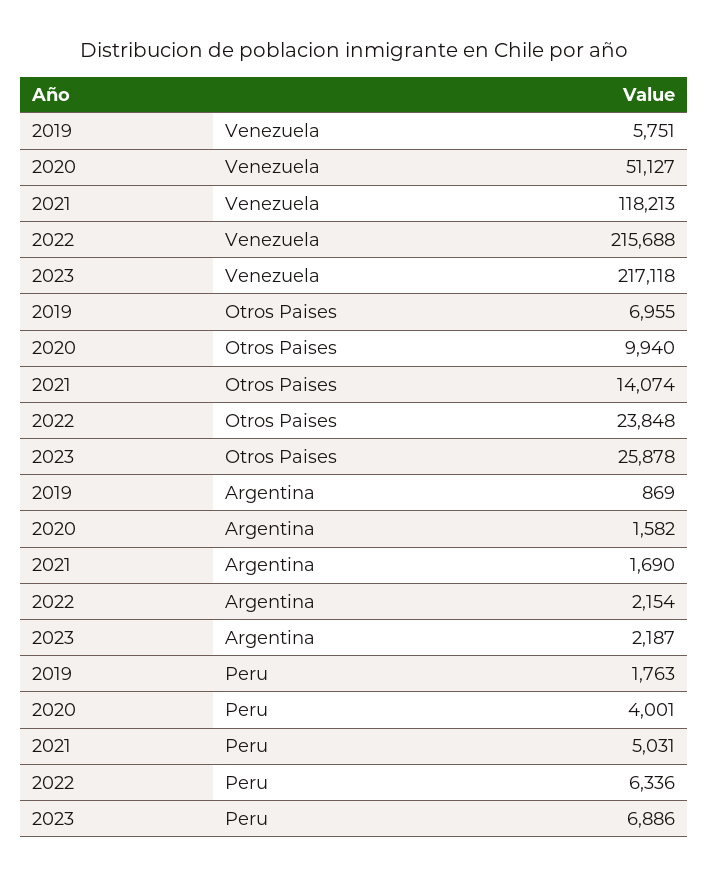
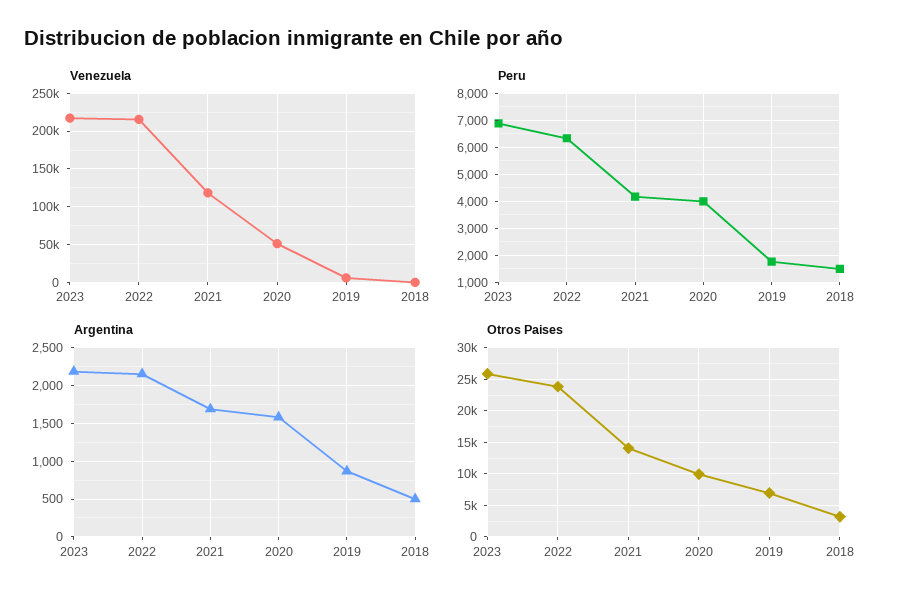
Peru, 2021: 5031 -> 4250
Venezuela, 2018: none -> 0
Peru, 2018: none -> 1500
Argentina, 2018: none -> 500
Otros Paises, 2018: none -> 3000

